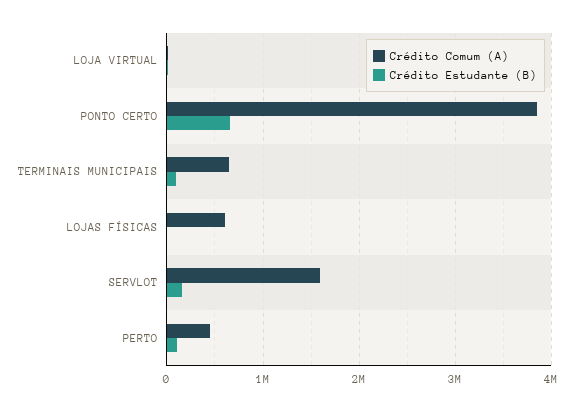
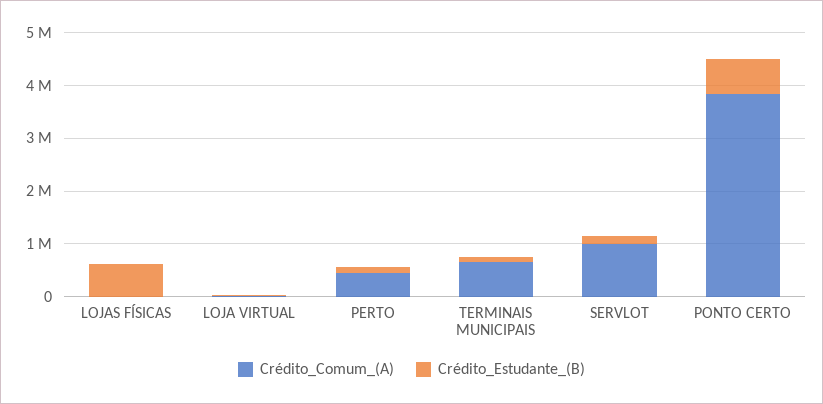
Crédito Comum (A), LOJAS FÍSICAS: 600000 -> 0
Crédito Estudante (B), LOJAS FÍSICAS: 0 -> 600000
Crédito Comum (A), SERVLOT: 1600000 -> 1000000

